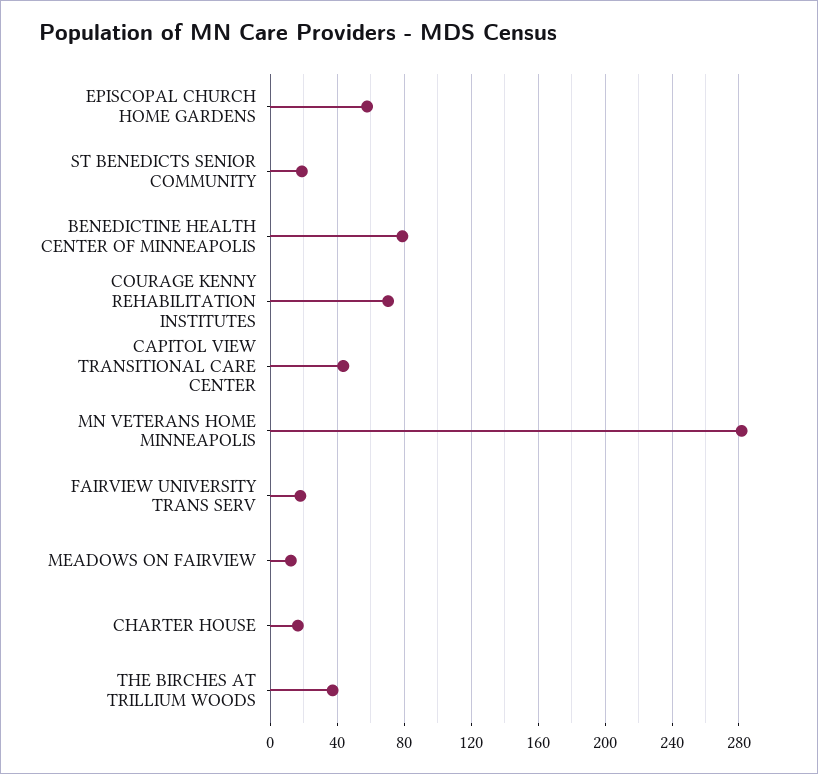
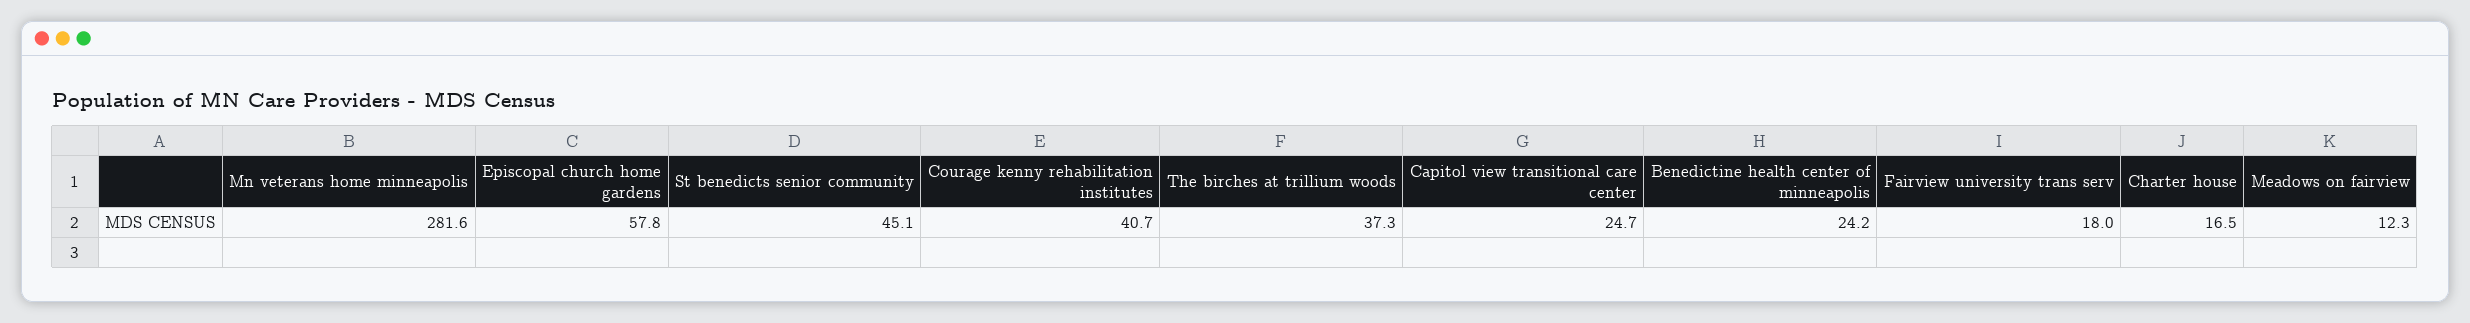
ST BENEDICTS SENIOR COMMUNITY: 20 -> 45.1
BENEDICTINE HEALTH CENTER OF MINNEAPOLIS: 80 -> 24.2
COURAGE KENNY REHABILITATION INSTITUTES: 70 -> 40.7
CAPITOL VIEW TRANSITIONAL CARE CENTER: 45 -> 24.7

